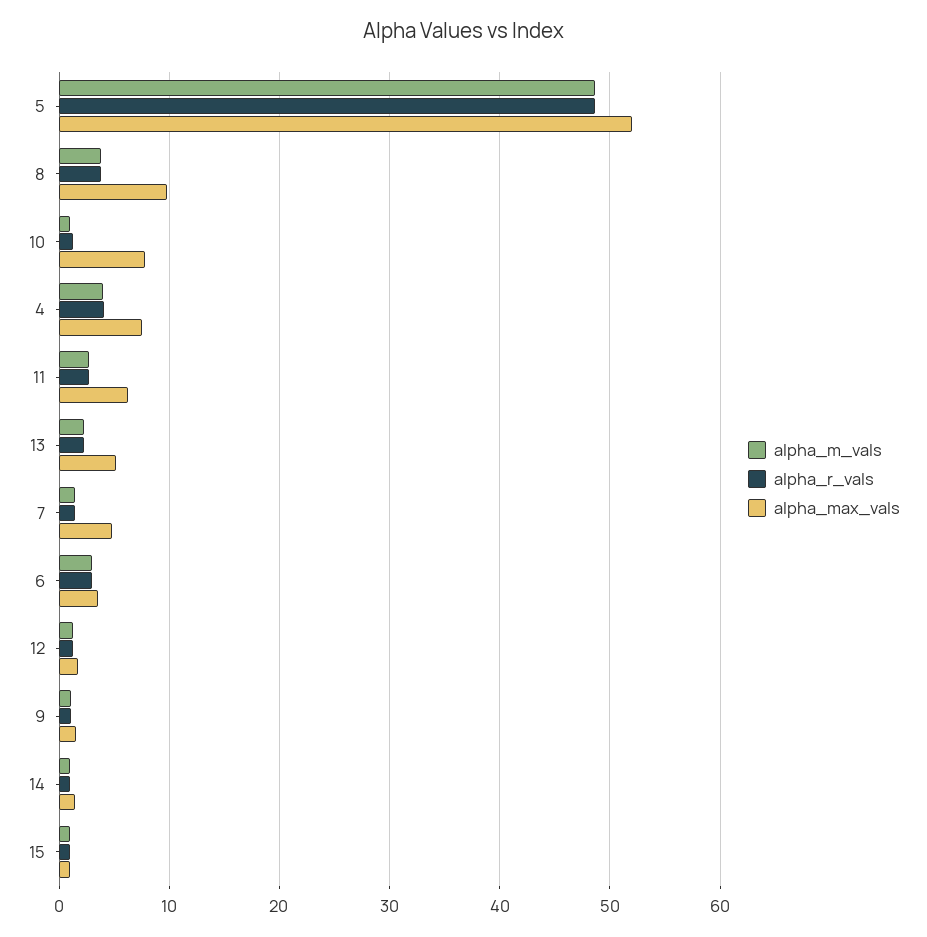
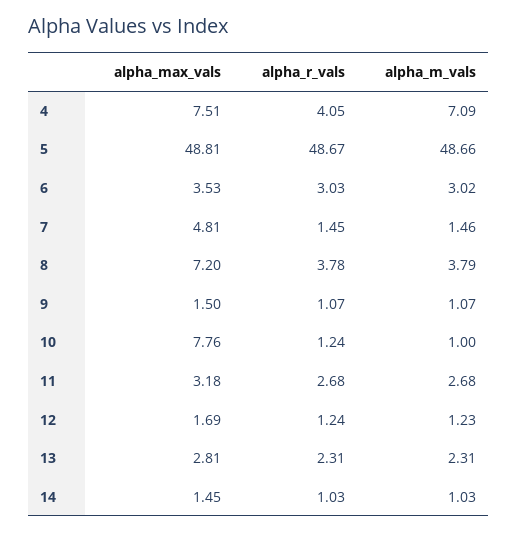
alpha_max_vals, 5: 52 -> 48.81
alpha_max_vals, 8: 10 -> 7.2
alpha_m_vals, 4: 4 -> 7.09
alpha_max_vals, 11: 6 -> 3.18
alpha_max_vals, 13: 5 -> 2.81
alpha_m_vals, 15: 1 -> none
alpha_r_vals, 15: 1 -> none
alpha_max_vals, 15: 1 -> none

